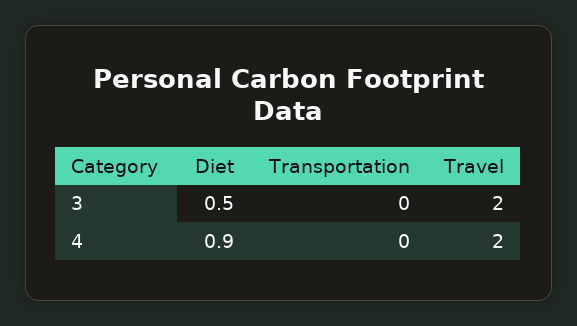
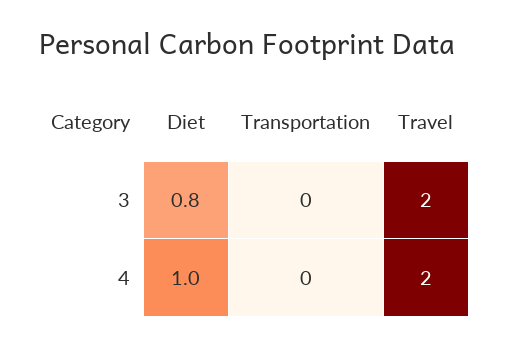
Diet, 3: 0.5 -> 0.8
Diet, 4: 0.9 -> 1

